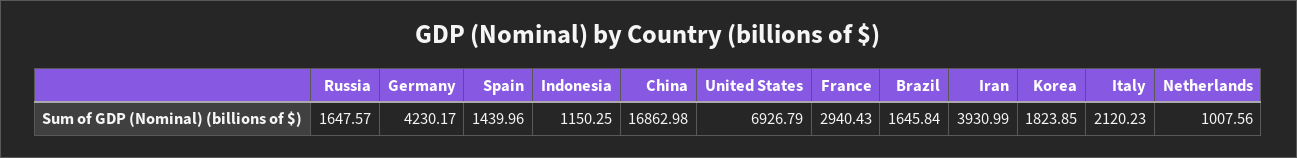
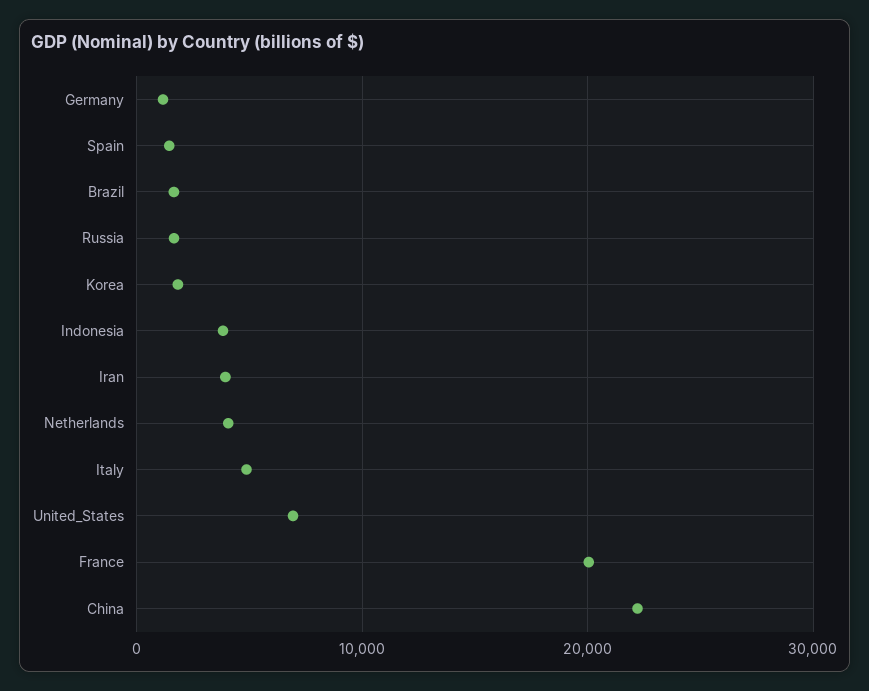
Germany: 4230.17 -> 1000
Indonesia: 1150.25 -> 4000
China: 16862.98 -> 22000
France: 2940.43 -> 20000
Italy: 2120.23 -> 5000
Netherlands: 1007.56 -> 4000

